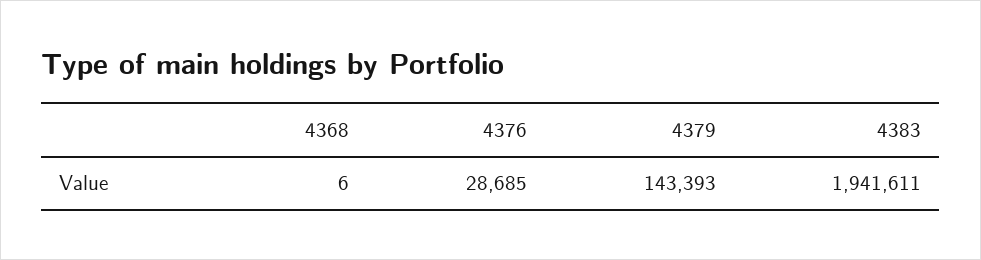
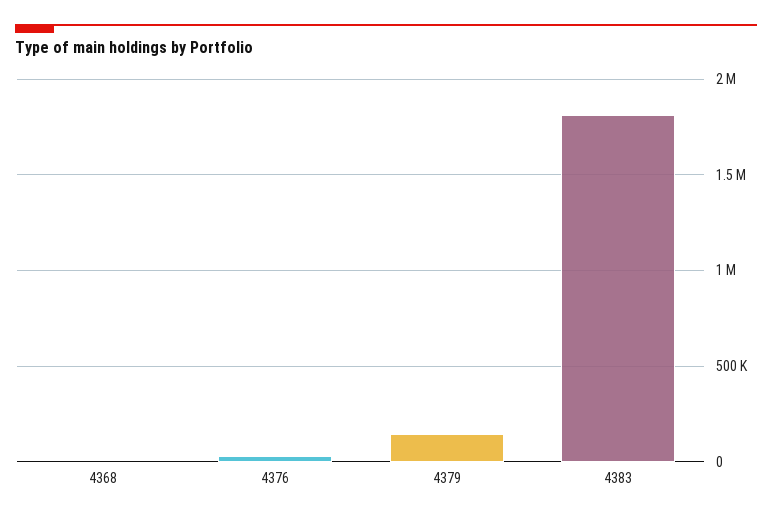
4383: 1941611 -> 1800000

